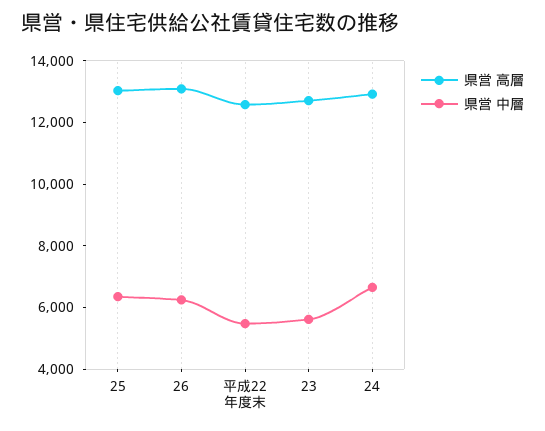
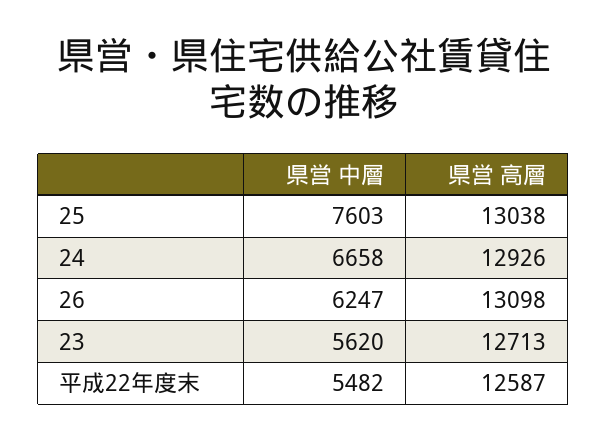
県営 中層, 25: 6500 -> 7603

